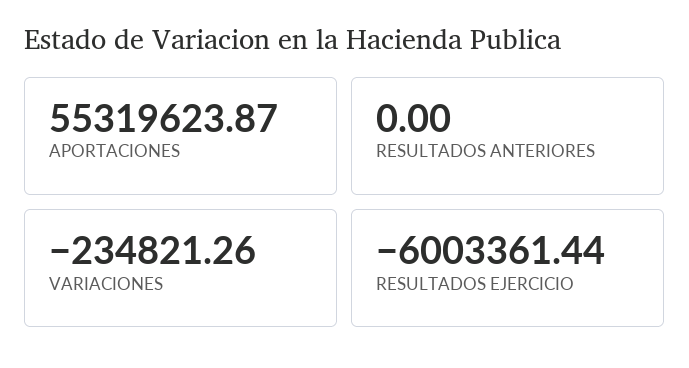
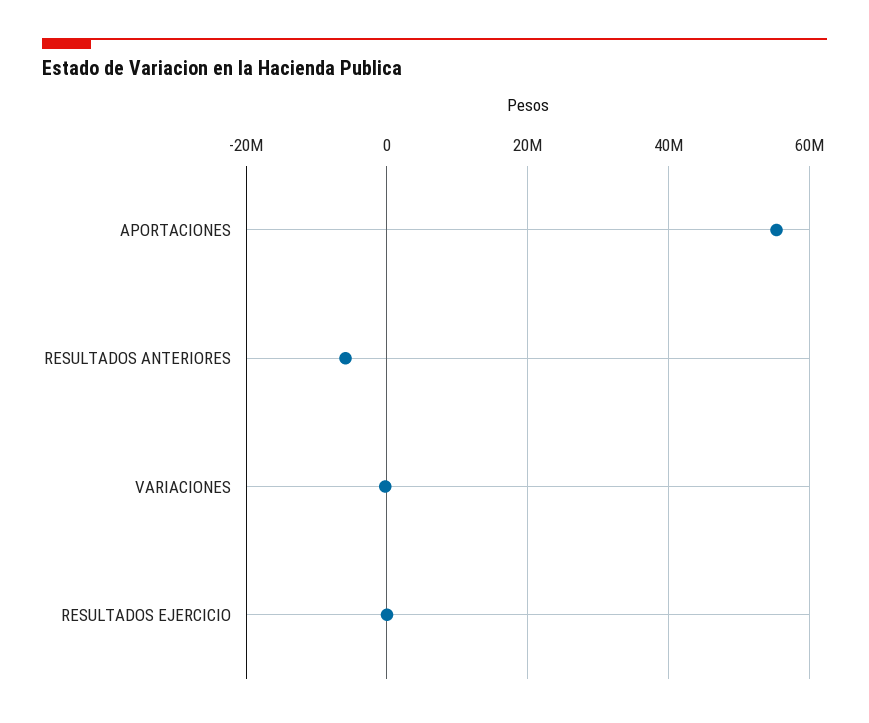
RESULTADOS ANTERIORES: 0 -> -6000000
RESULTADOS EJERCICIO: -6003361.44 -> 0

